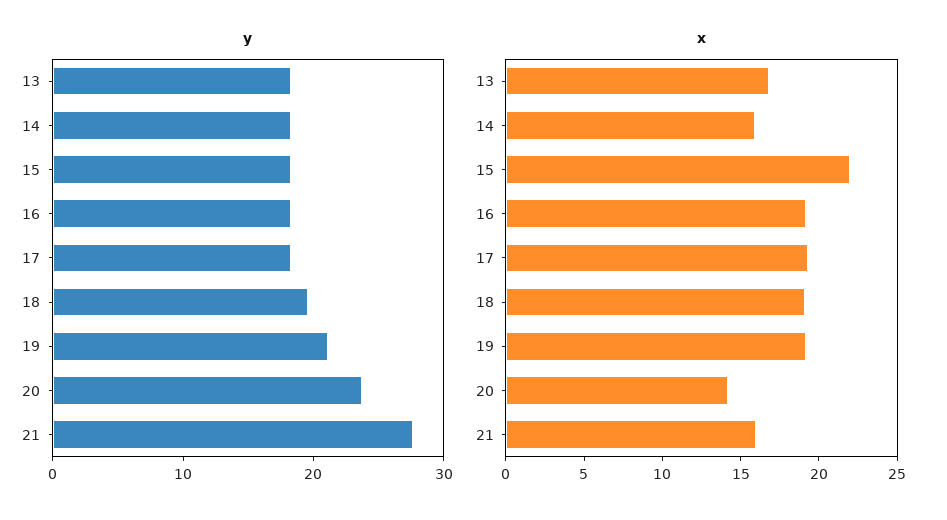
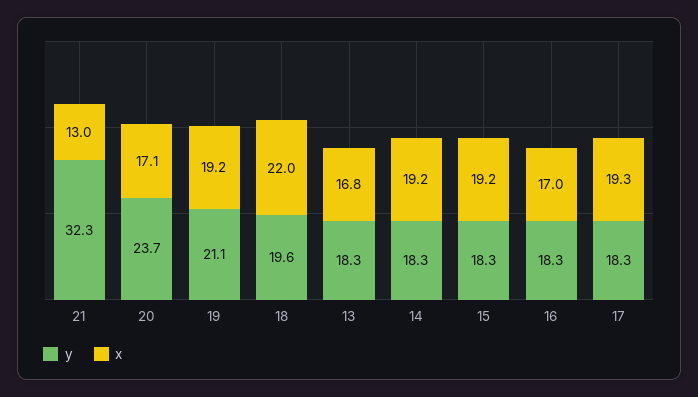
y, 21: 28 -> 32.3
x, 14: 16 -> 19.2
x, 15: 22 -> 19.2
x, 16: 19 -> 17
x, 18: 19 -> 22
x, 20: 14 -> 17.1
x, 21: 16 -> 13

